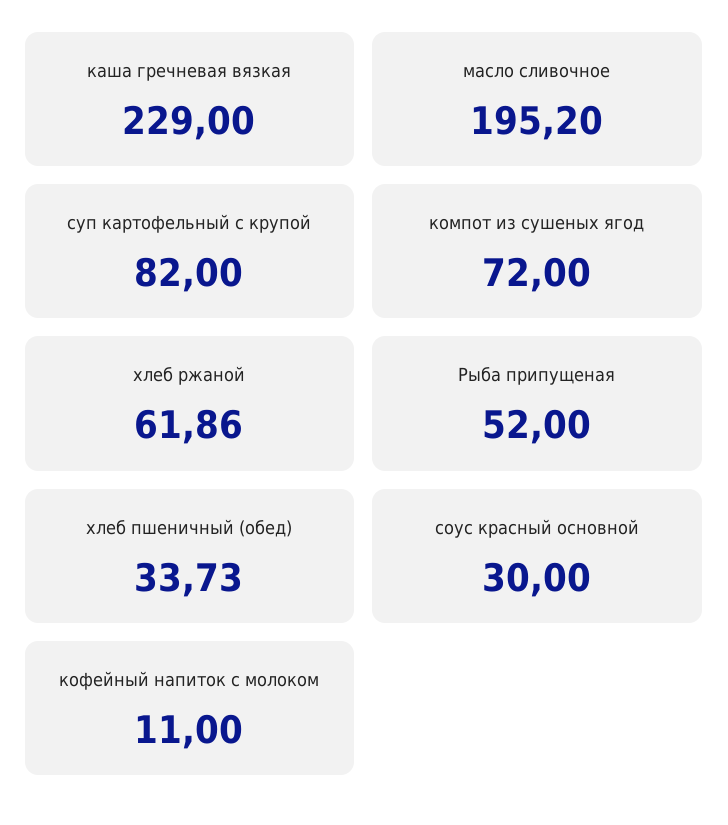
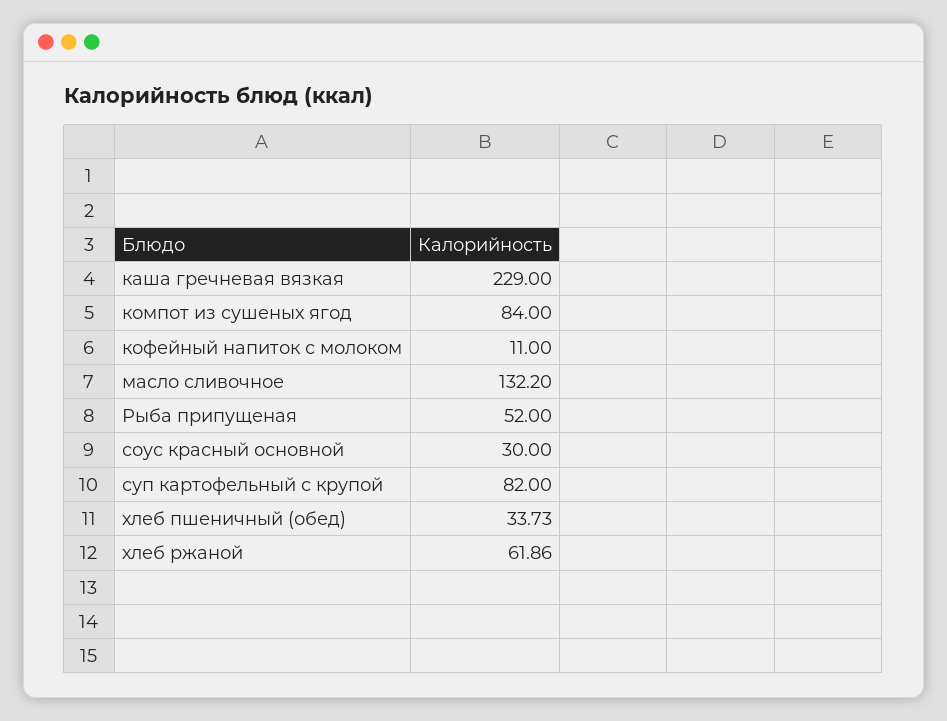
масло сливочное: 195.2 -> 132.2
компот из сушеных ягод: 72 -> 84

